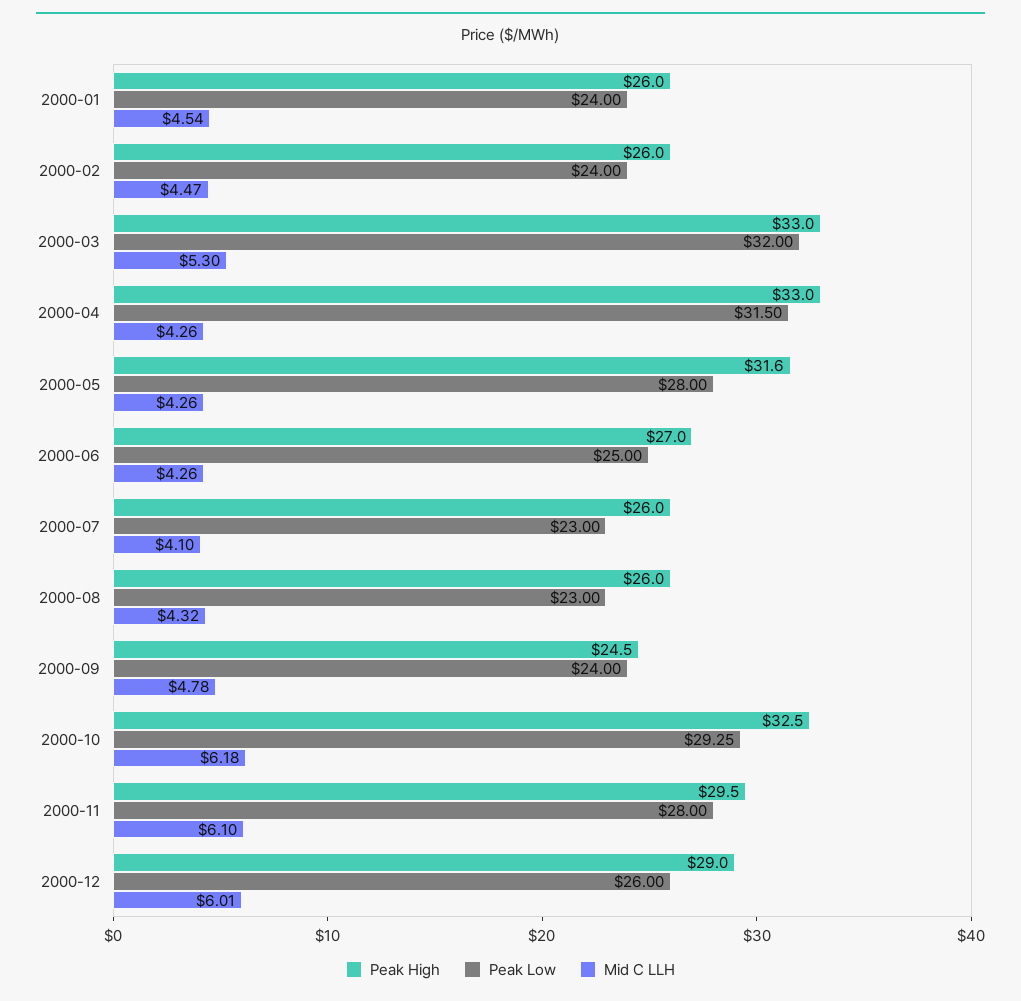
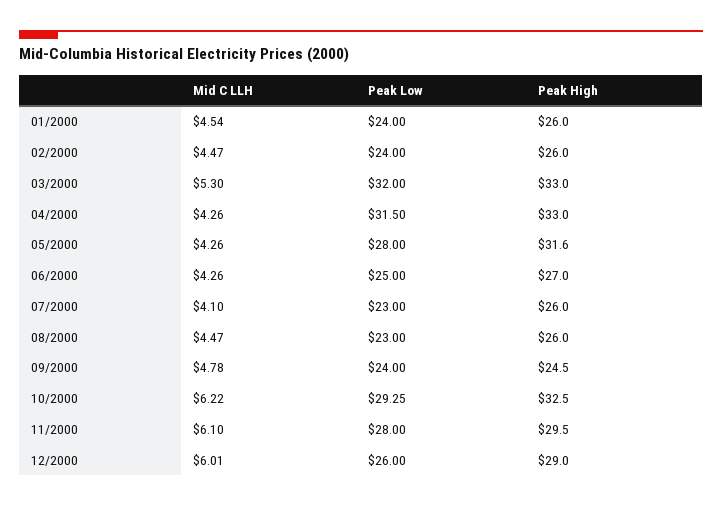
Mid C LLH, 2000-08: 4.32 -> 4.47
Mid C LLH, 2000-10: 6.18 -> 6.22

